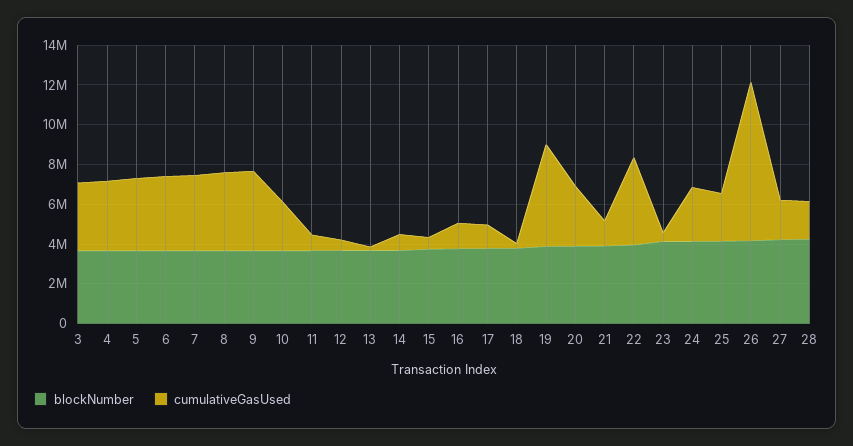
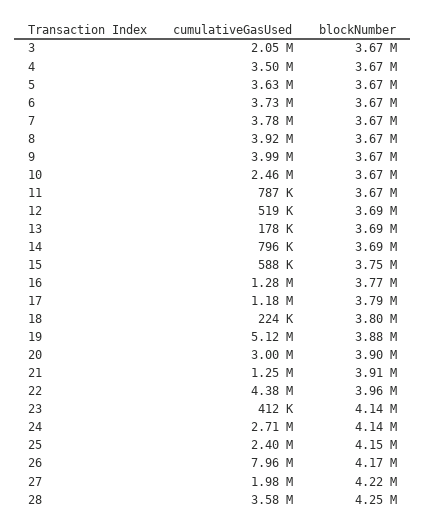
cumulativeGasUsed, 3: 3500000 -> 2050000
cumulativeGasUsed, 28: 2000000 -> 3580000

